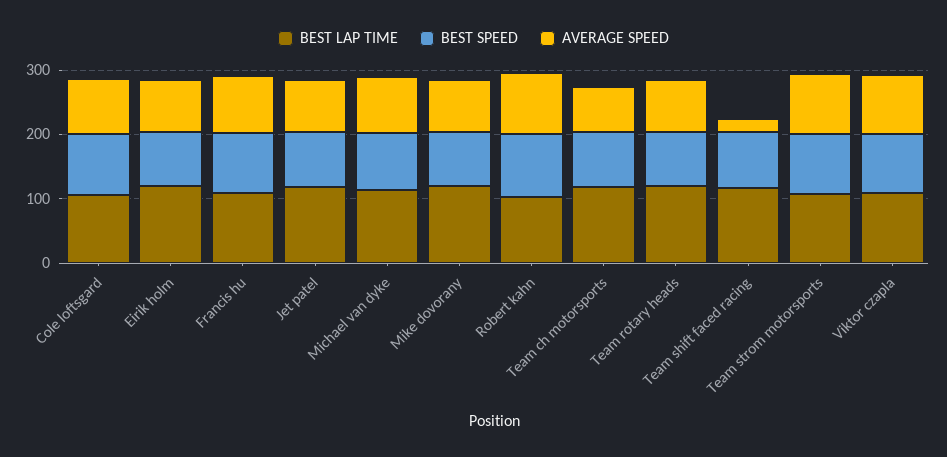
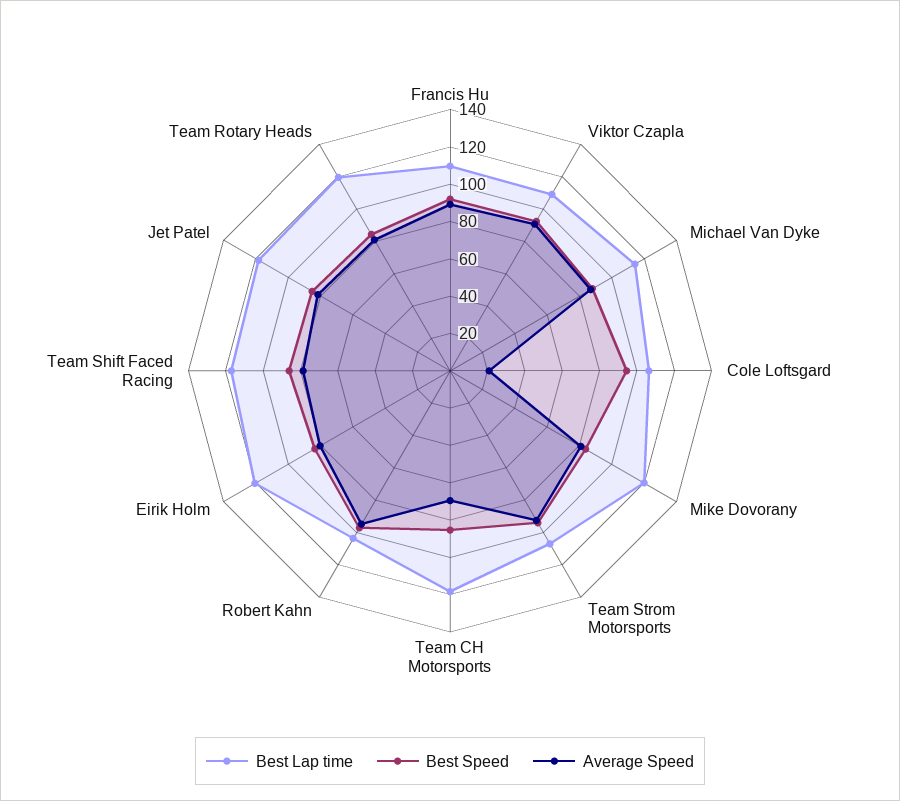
AVERAGE SPEED, Cole loftsgard: 80 -> 20
AVERAGE SPEED, Team shift faced racing: 20 -> 80

